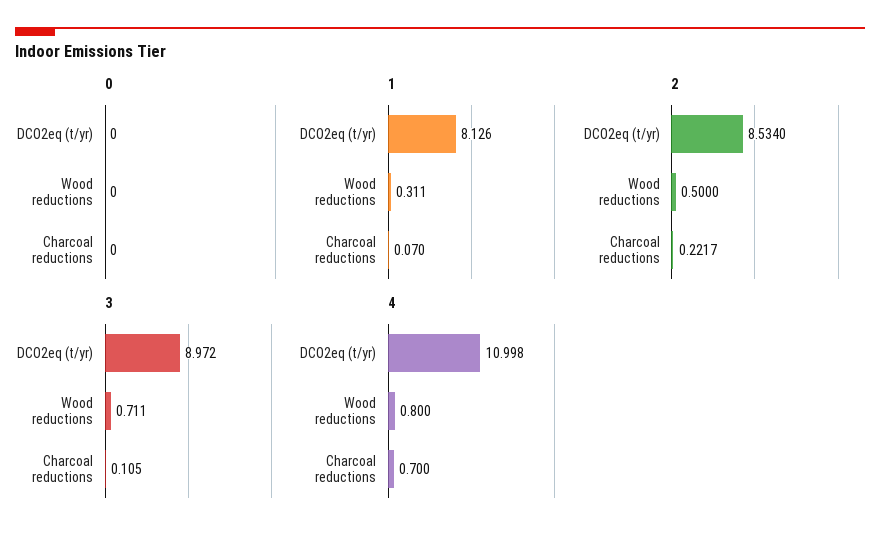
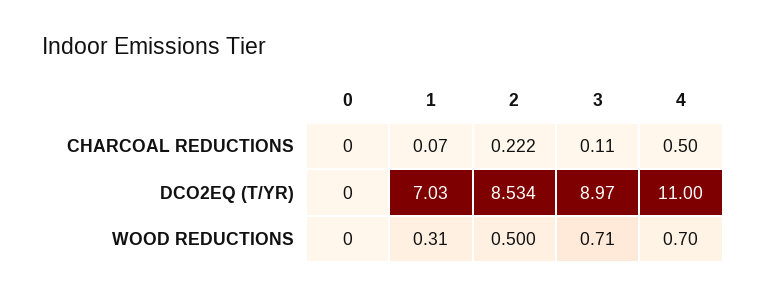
1, DCO2eq (t/yr): 8.126 -> 7.03
4, Wood reductions: 0.8 -> 0.7
4, Charcoal reductions: 0.7 -> 0.5

